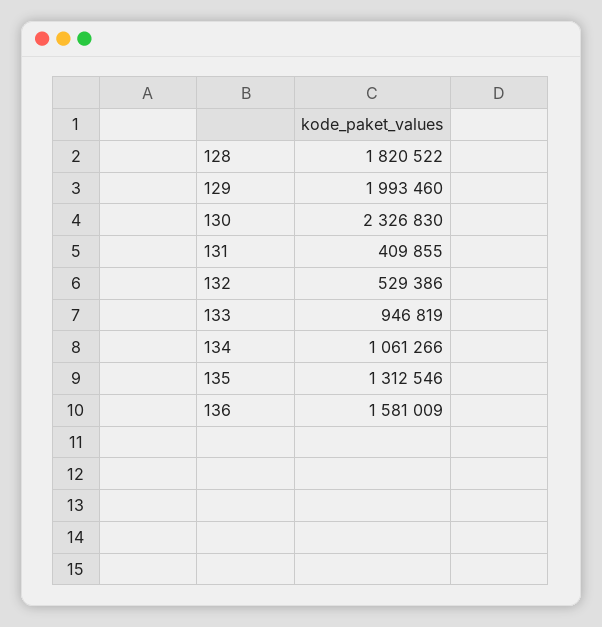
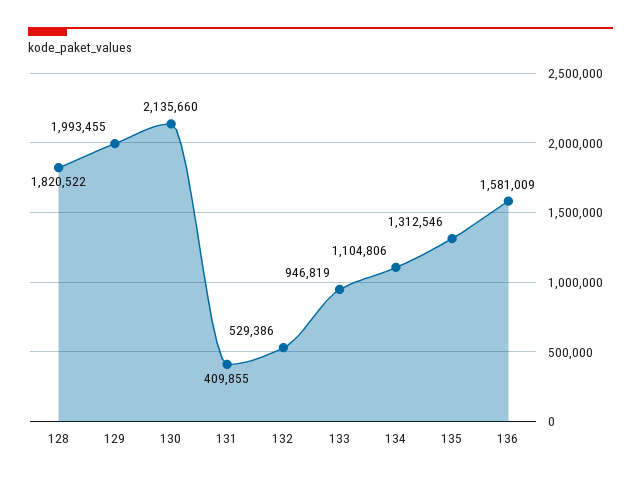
129: 1993460 -> 1993455
130: 2326830 -> 2135660
134: 1061266 -> 1104806

